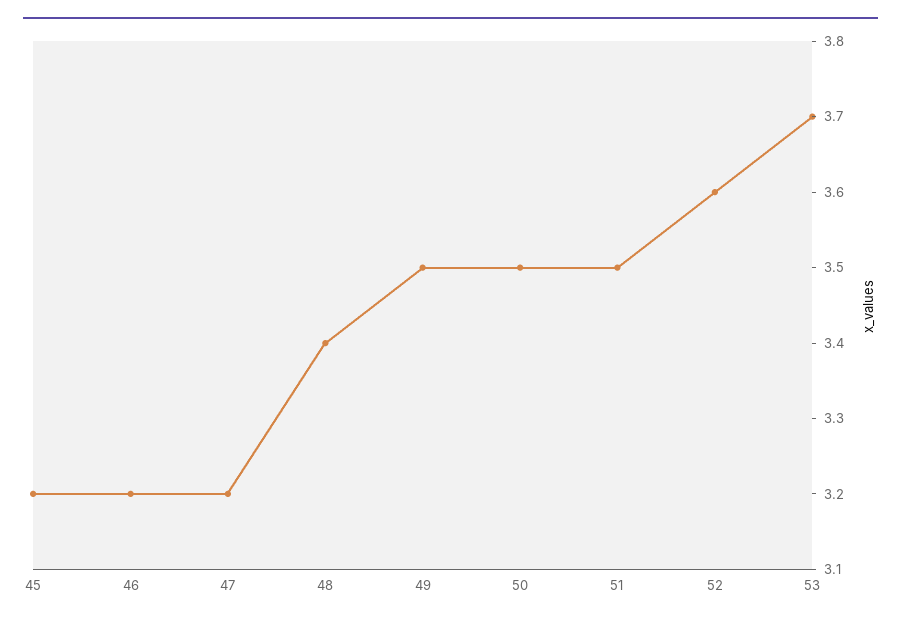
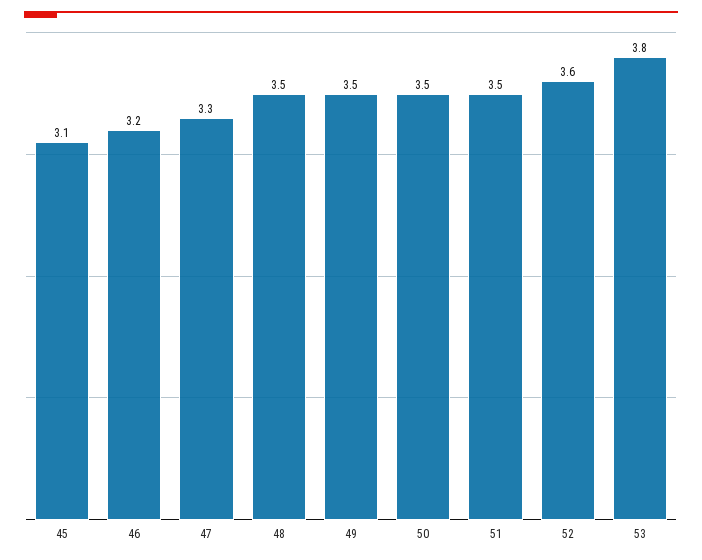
45: 3.2 -> 3.1
47: 3.2 -> 3.3
48: 3.4 -> 3.5
53: 3.7 -> 3.8

